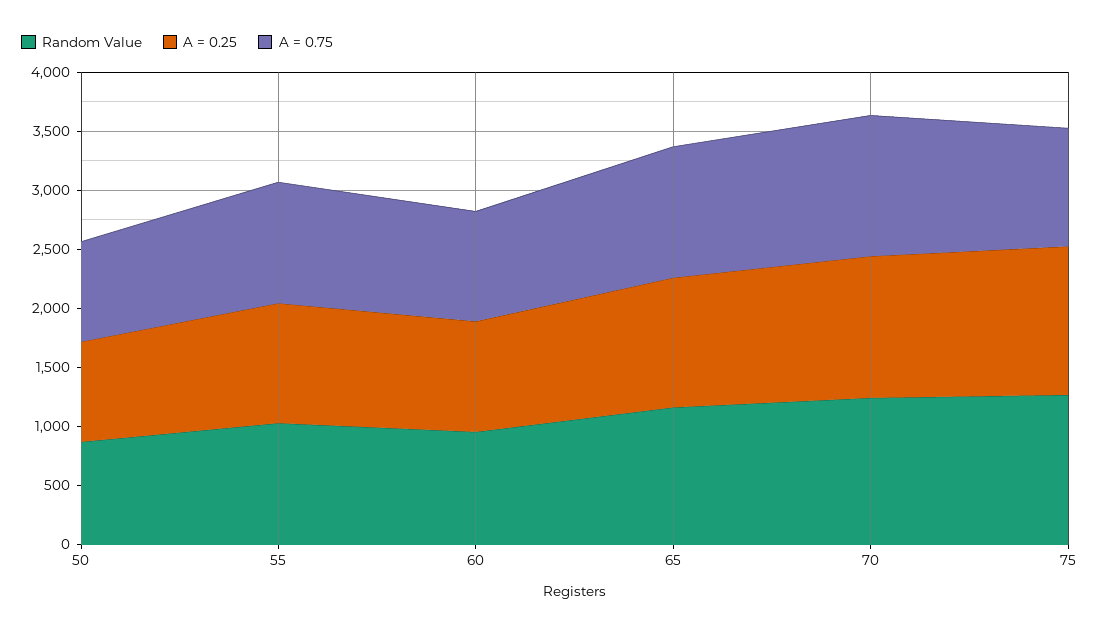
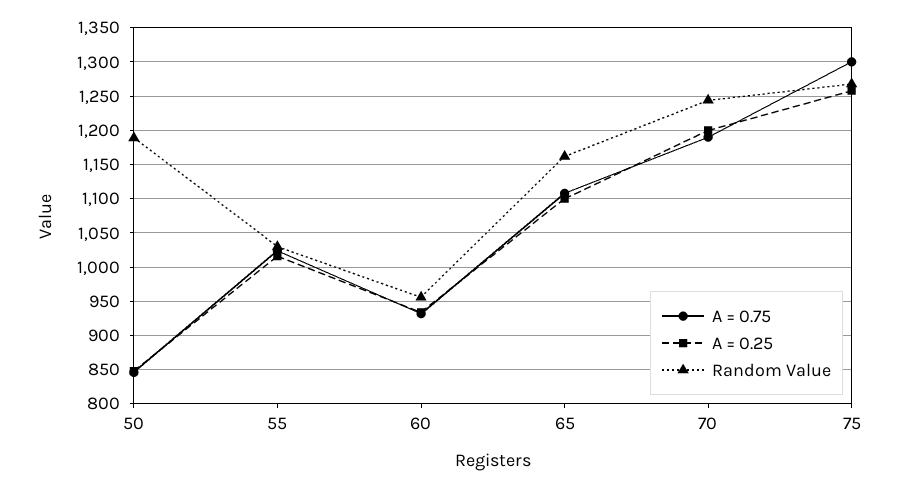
Random Value, 50: 900 -> 1190
A = 0.75, 75: 1000 -> 1300

